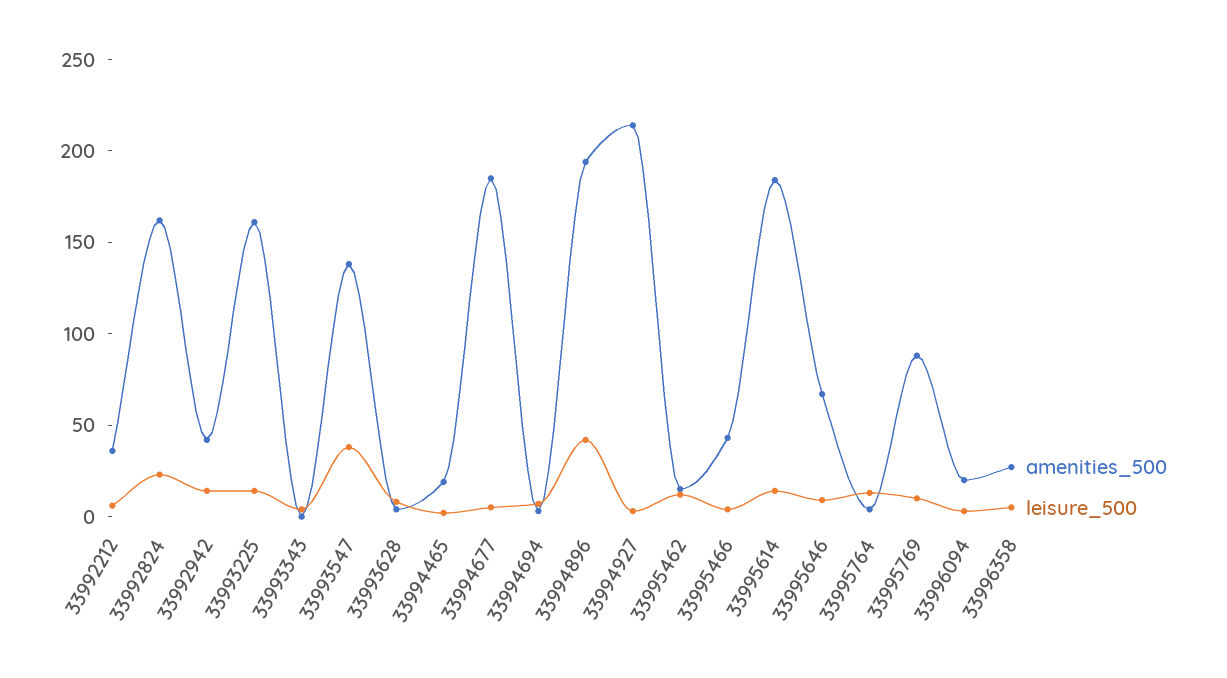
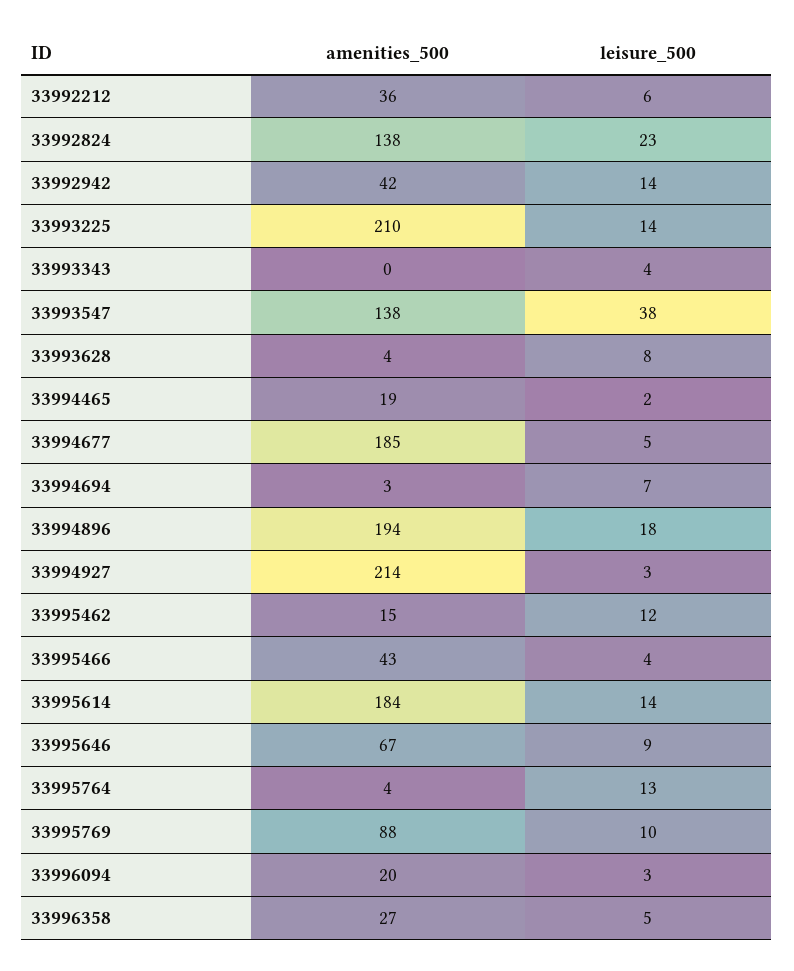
amenities_500, 33992824: 160 -> 138
amenities_500, 33993225: 160 -> 210
leisure_500, 33994896: 40 -> 18

